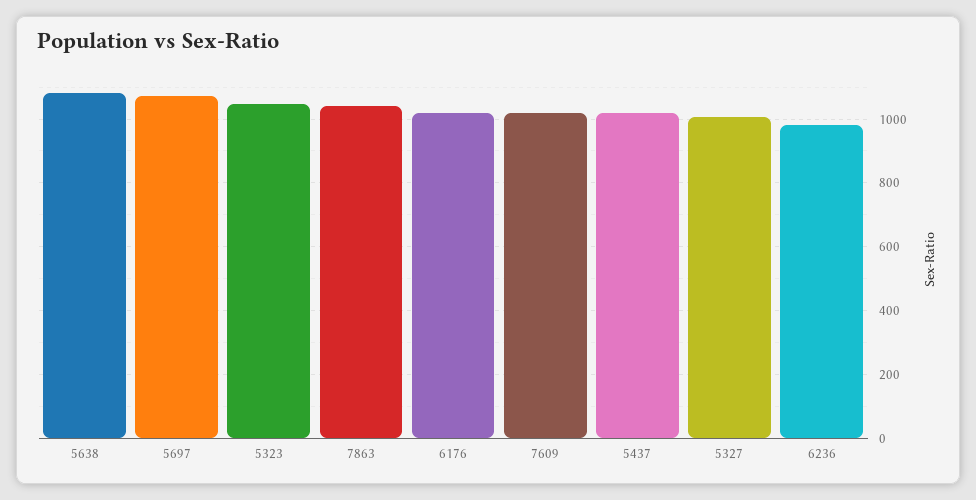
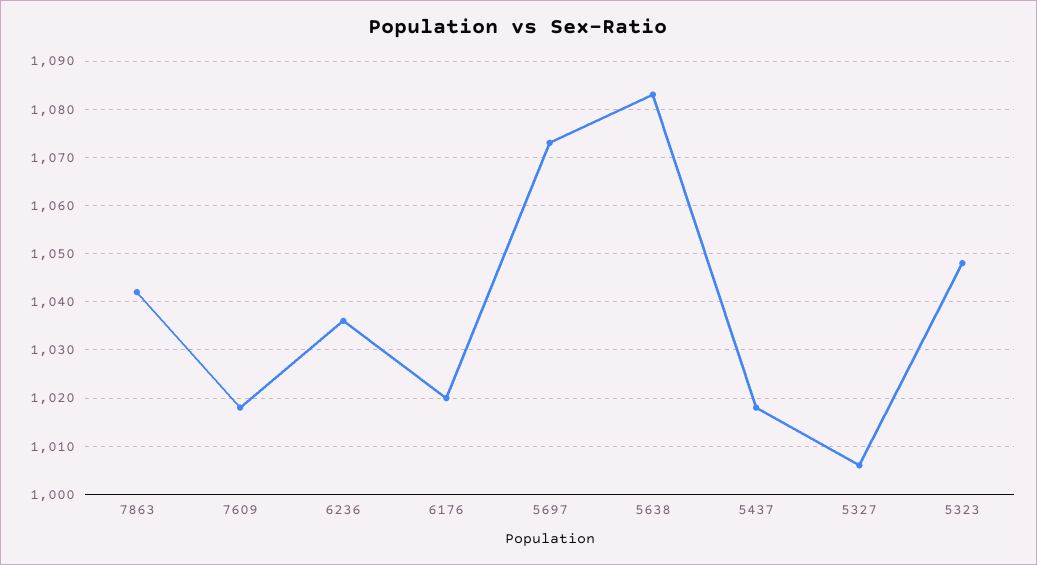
6236: 980 -> 1035

